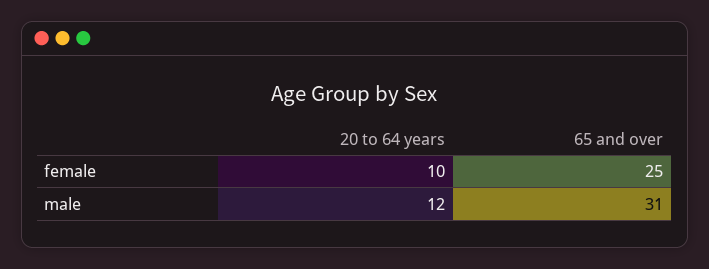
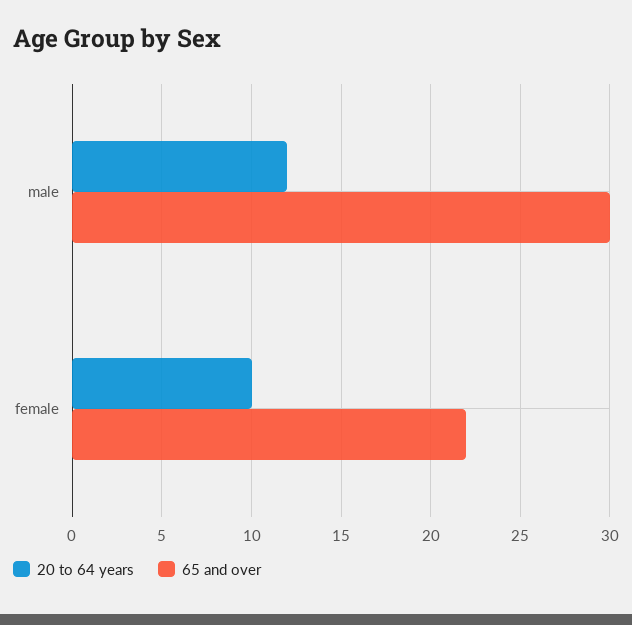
65 and over, female: 25 -> 22
65 and over, male: 31 -> 30

